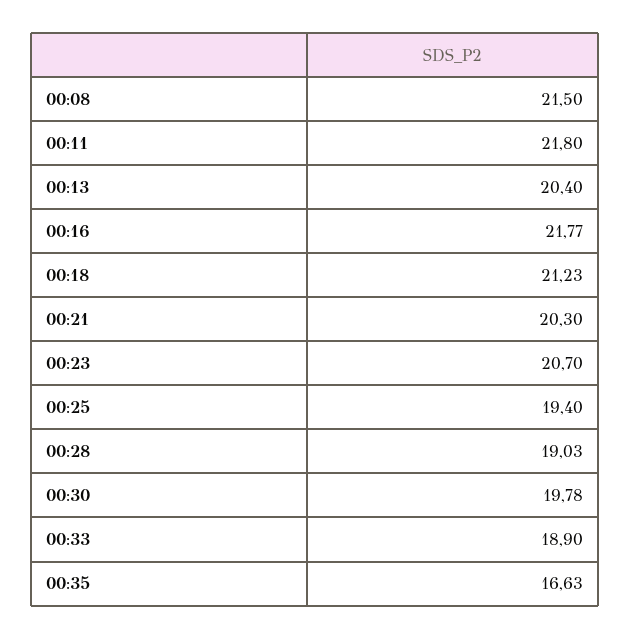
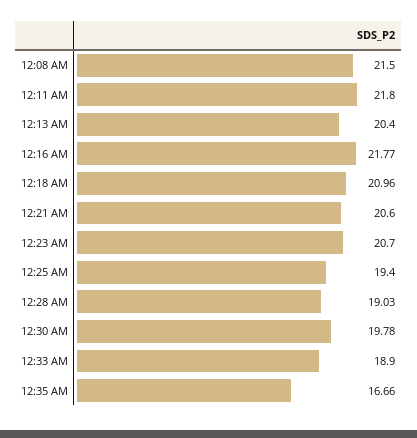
00:18: 21.23 -> 20.96
00:21: 20.3 -> 20.6
00:35: 16.63 -> 16.66

